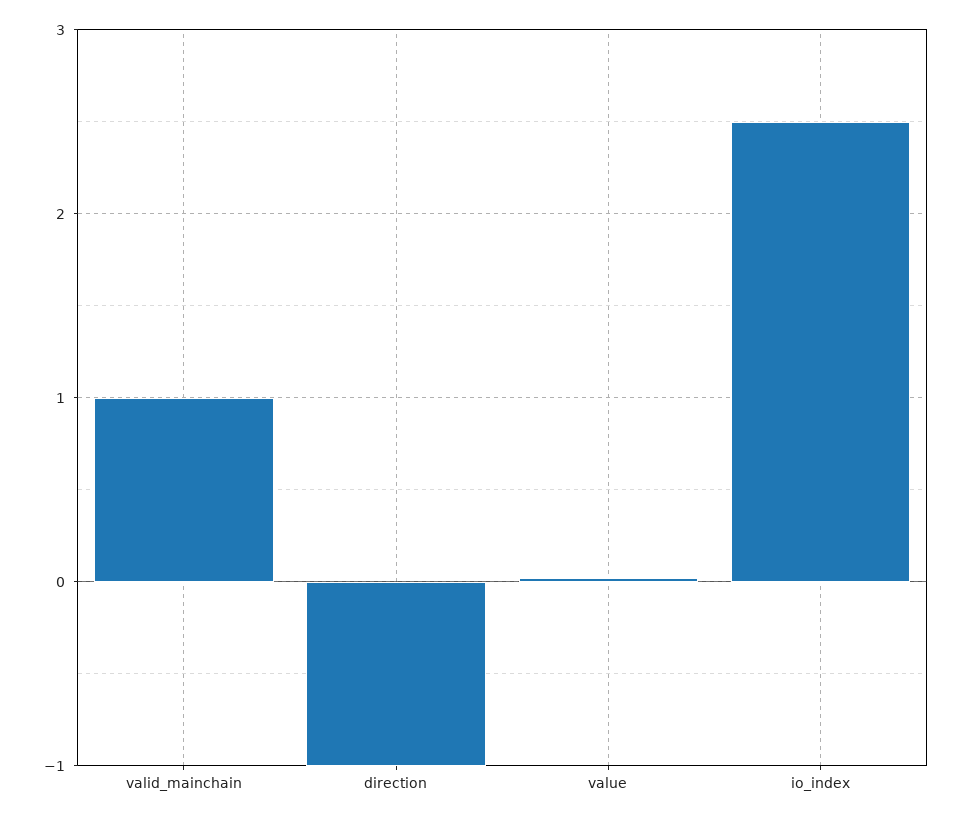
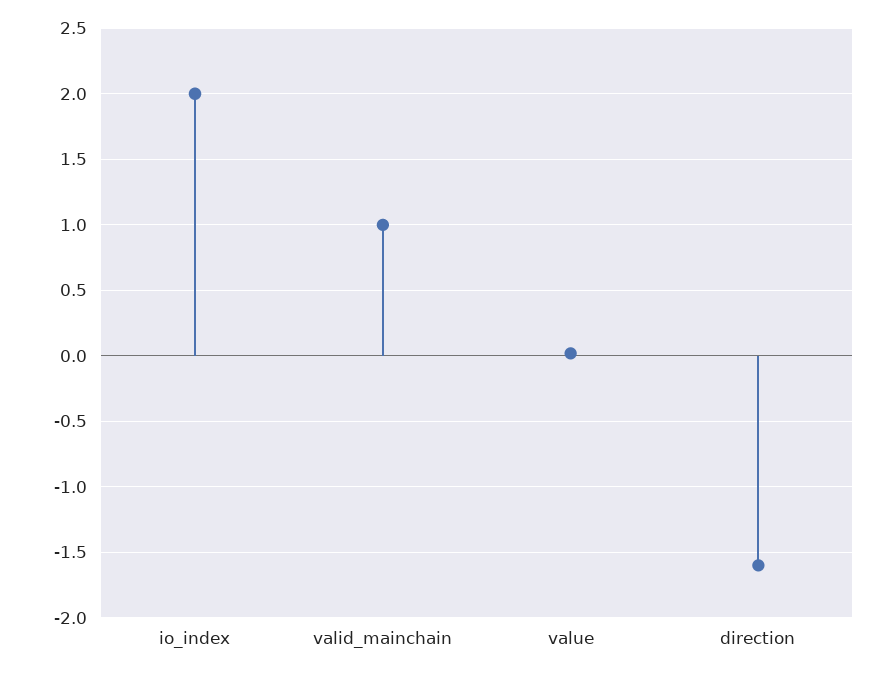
direction: -1 -> -1.6
io_index: 2.5 -> 2

